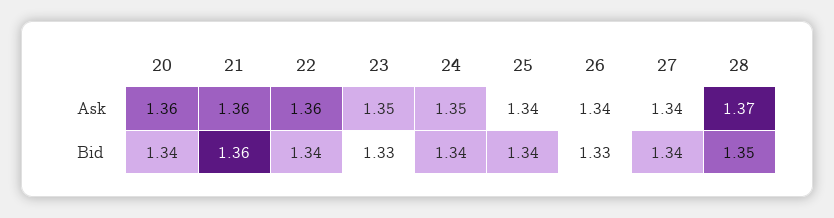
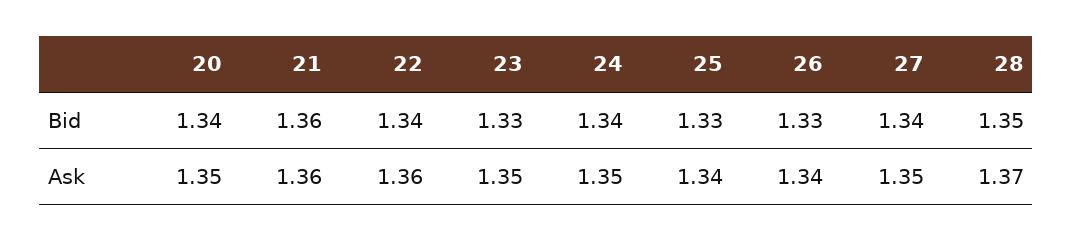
20, Ask: 1.36 -> 1.35
27, Ask: 1.34 -> 1.35
25, Bid: 1.34 -> 1.33

